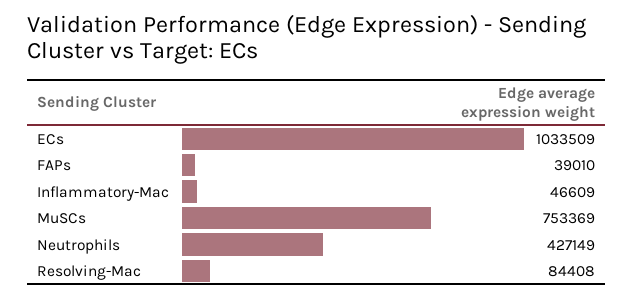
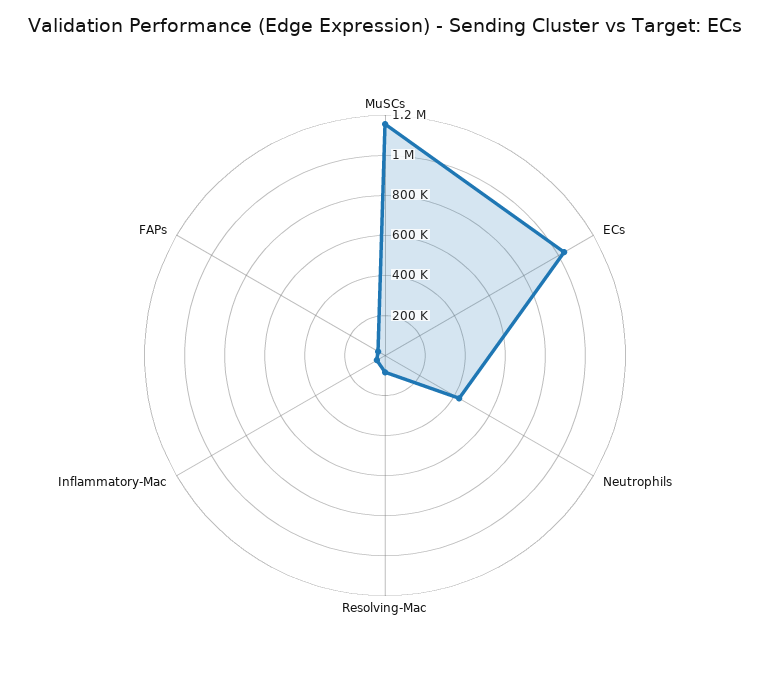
MuSCs: 753369 -> 1150000

